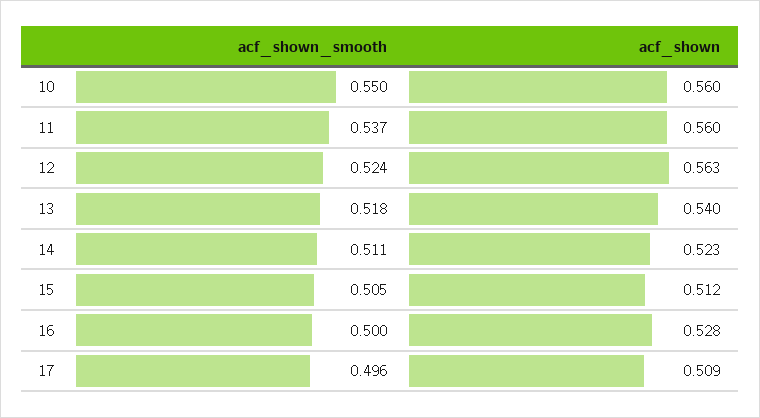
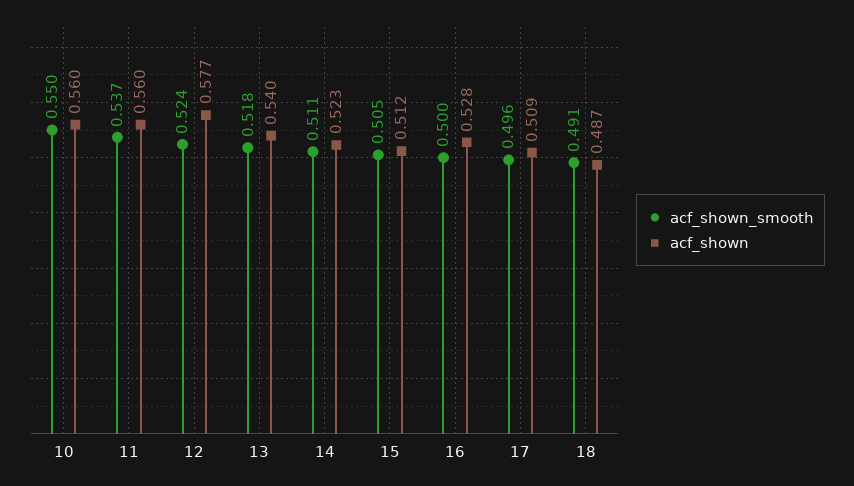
acf_shown, 12: 0.563 -> 0.577
acf_shown_smooth, 18: none -> 0.491
acf_shown, 18: none -> 0.487

